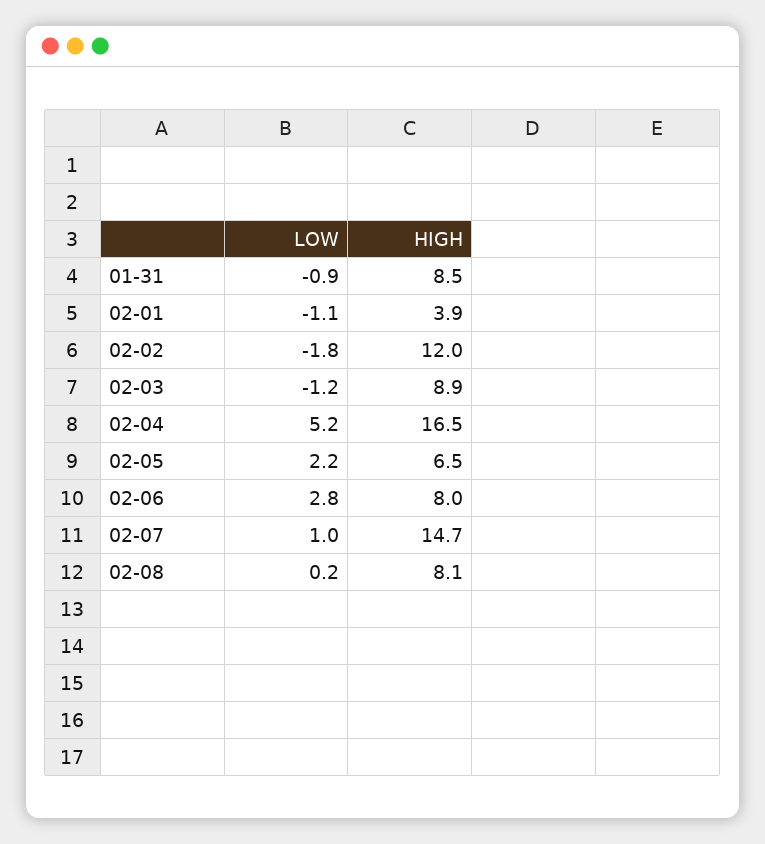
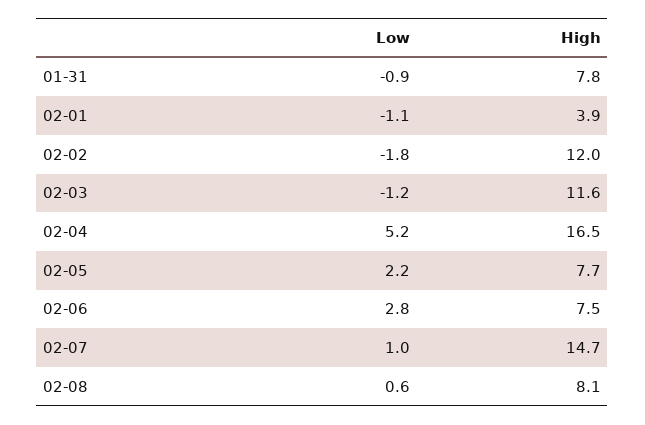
HIGH, 01-31: 8.5 -> 7.8
HIGH, 02-03: 8.9 -> 11.6
HIGH, 02-05: 6.5 -> 7.7
HIGH, 02-06: 8 -> 7.5
LOW, 02-08: 0.2 -> 0.6

